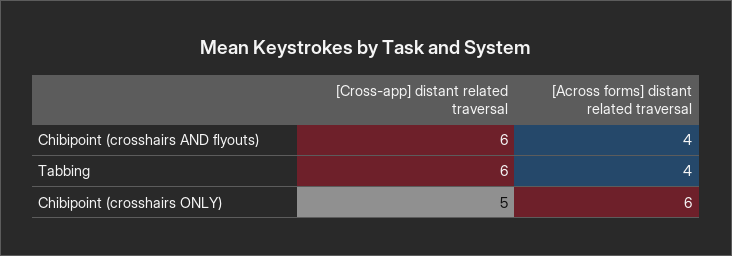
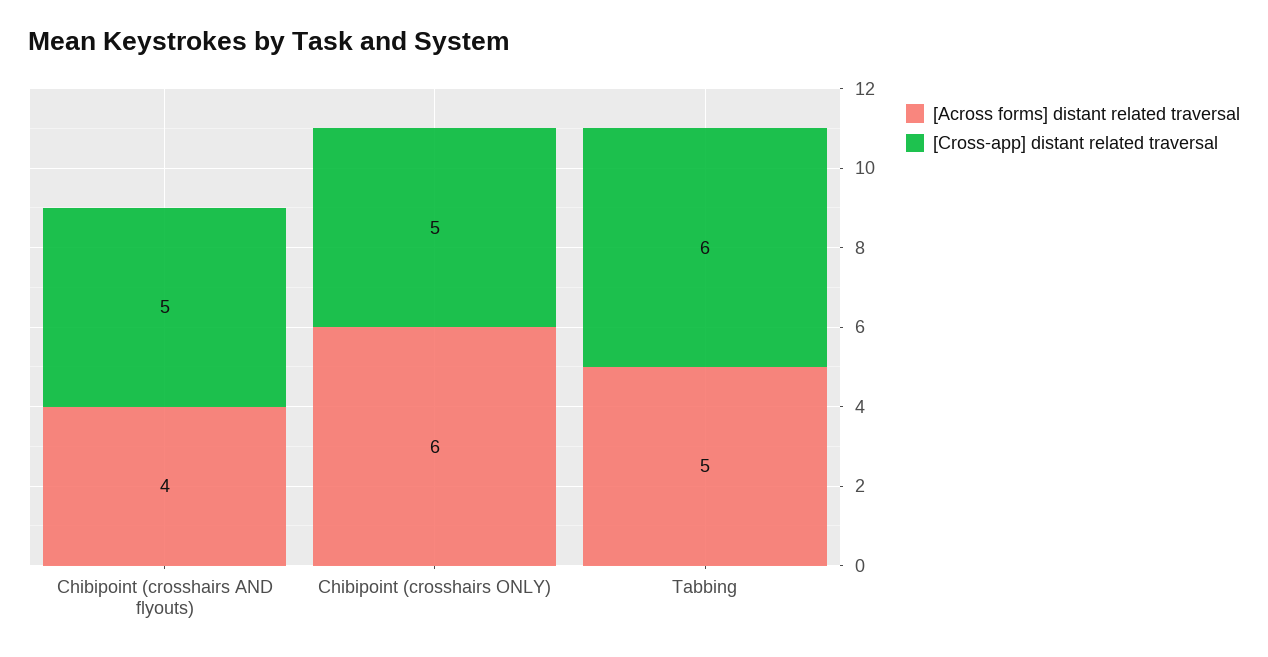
[Cross-app] distant related traversal, Chibipoint (crosshairs AND flyouts): 6 -> 5
[Across forms] distant related traversal, Tabbing: 4 -> 5

